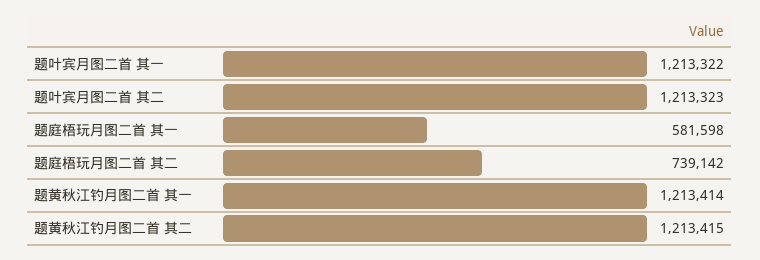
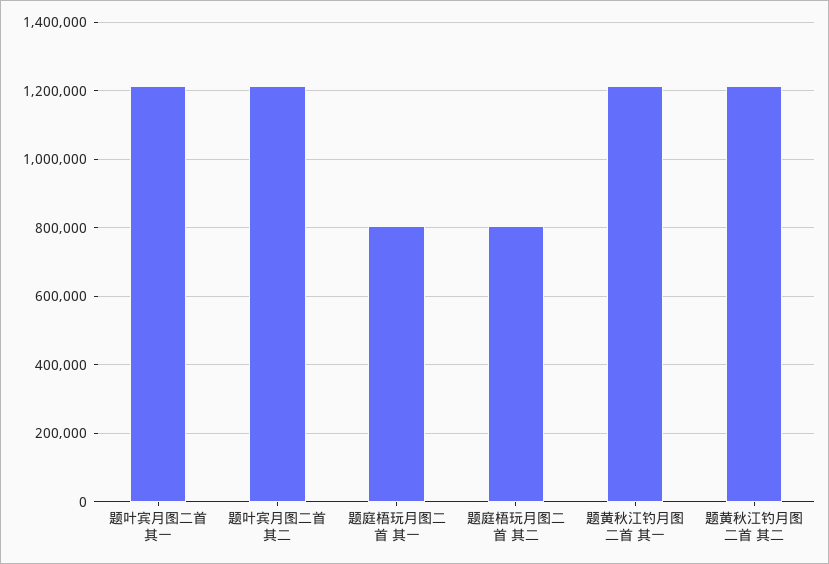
题庭梧玩月图二首 其一: 581598 -> 800000
题庭梧玩月图二首 其二: 739142 -> 800000

